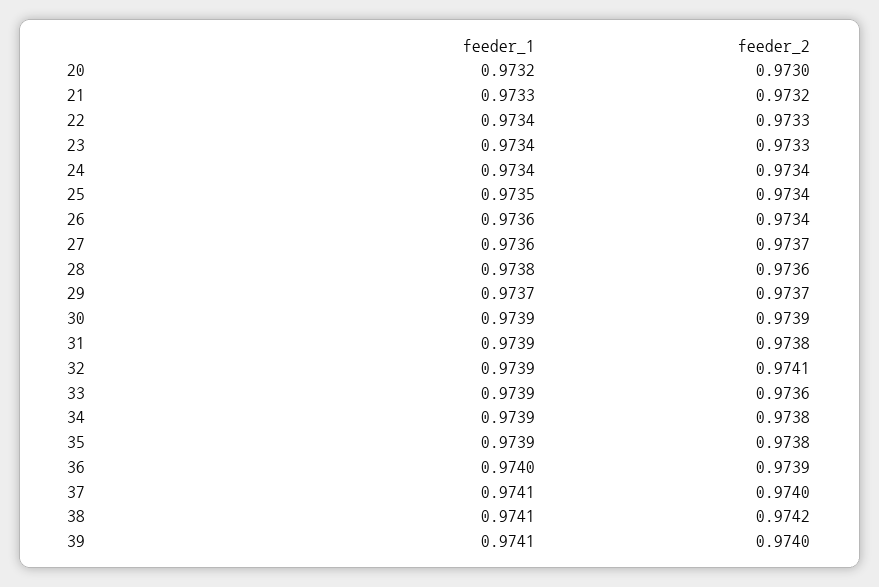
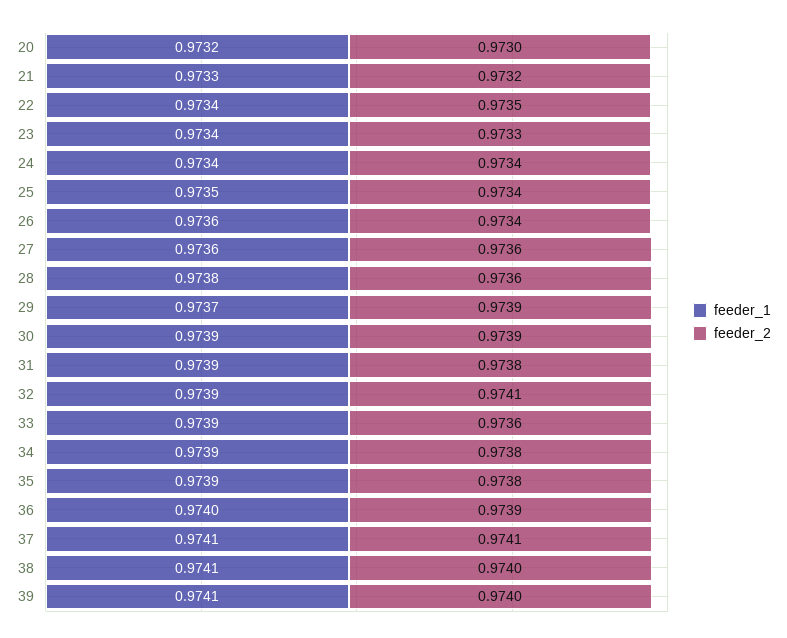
feeder_2, 22: 0.9733 -> 0.9735
feeder_2, 27: 0.9737 -> 0.9736
feeder_2, 29: 0.9737 -> 0.9739
feeder_2, 37: 0.974 -> 0.9741
feeder_2, 38: 0.9742 -> 0.974

